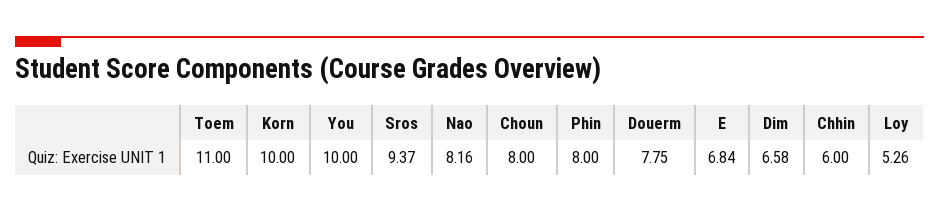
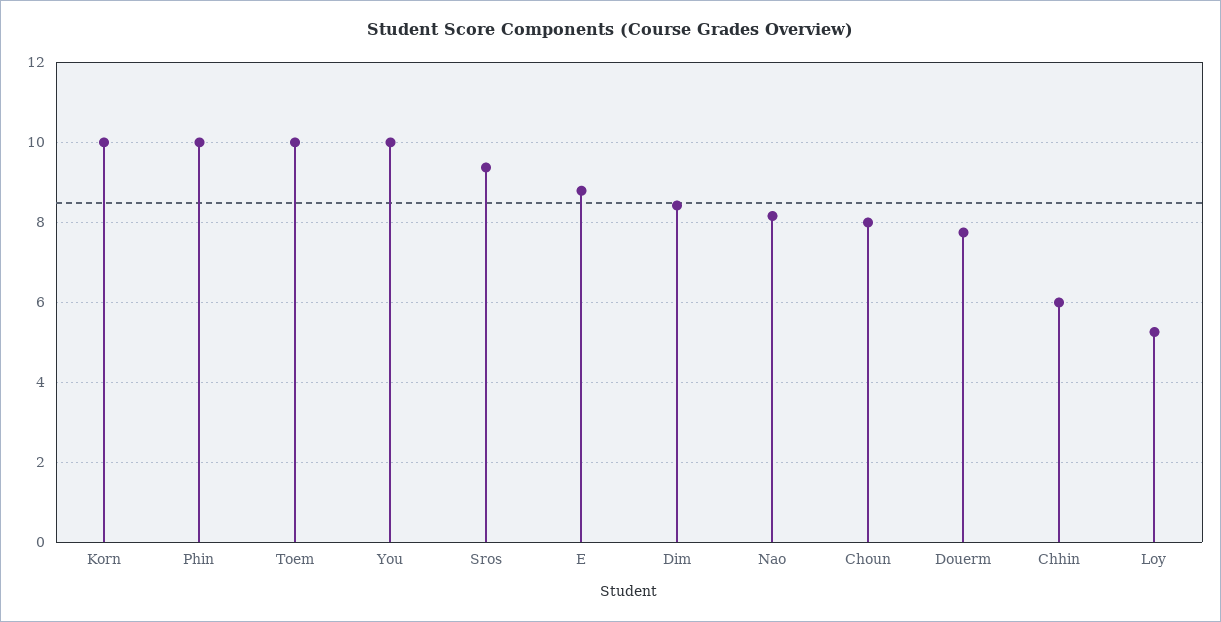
Toem: 11 -> 10
Phin: 8 -> 10
E: 6.84 -> 8.8
Dim: 6.58 -> 8.4

